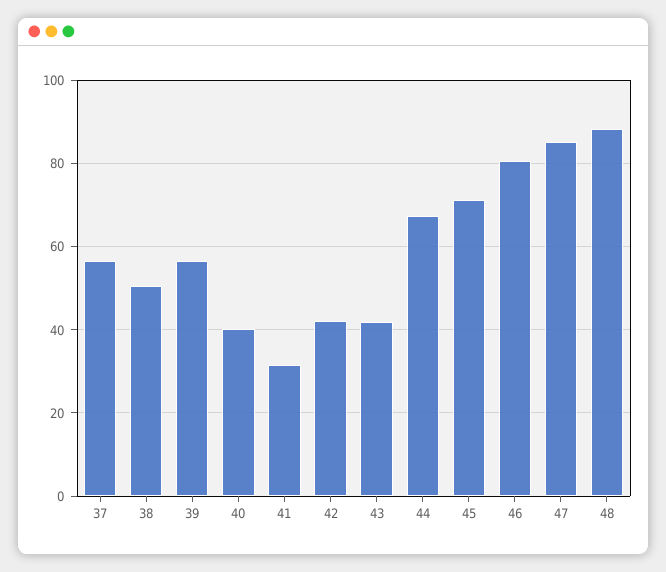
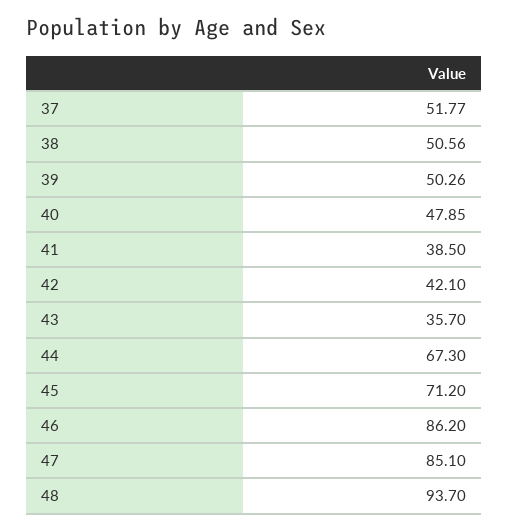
37: 56 -> 51.77
39: 56 -> 50.26
40: 40 -> 47.85
41: 32 -> 38.5
43: 42 -> 35.7
46: 80 -> 86.2
48: 88 -> 93.7

